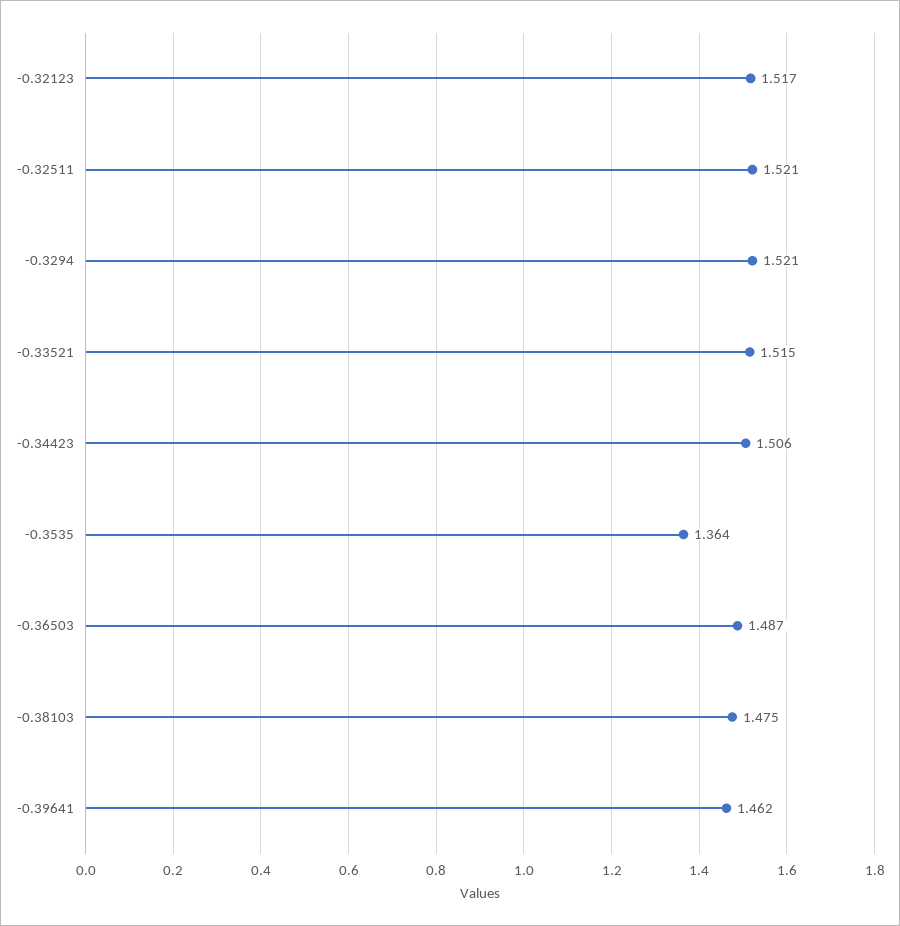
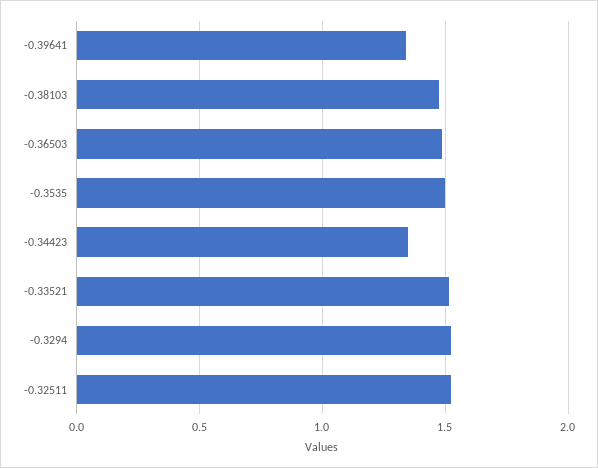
-0.32123: 1.517 -> none
-0.34423: 1.506 -> 1.35
-0.3535: 1.364 -> 1.5
-0.39641: 1.462 -> 1.35

